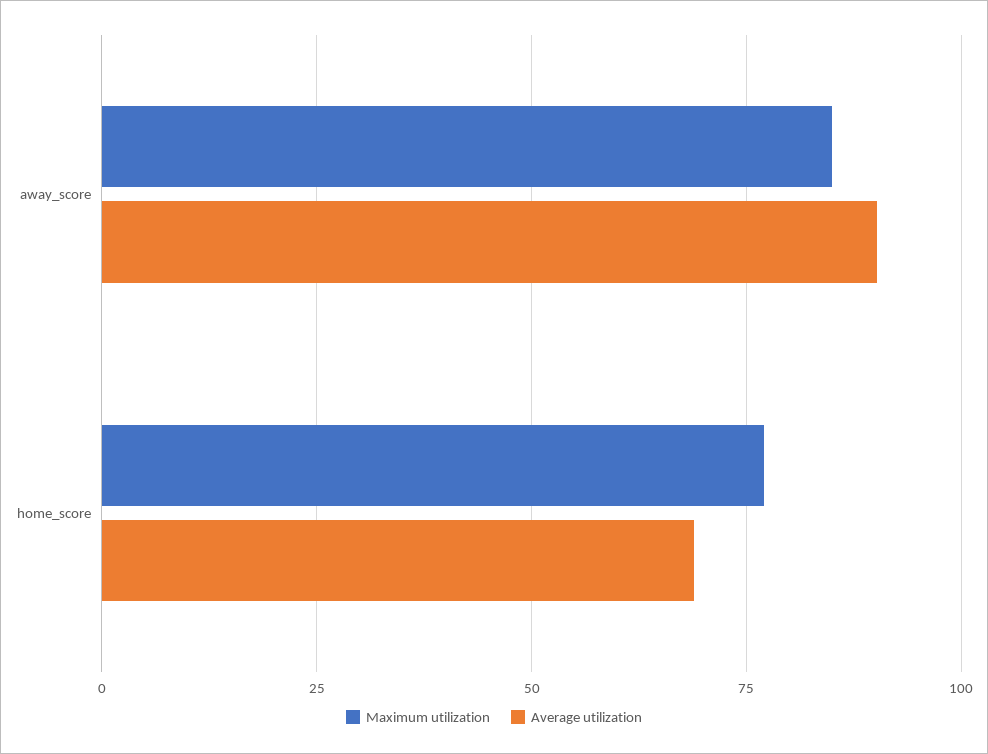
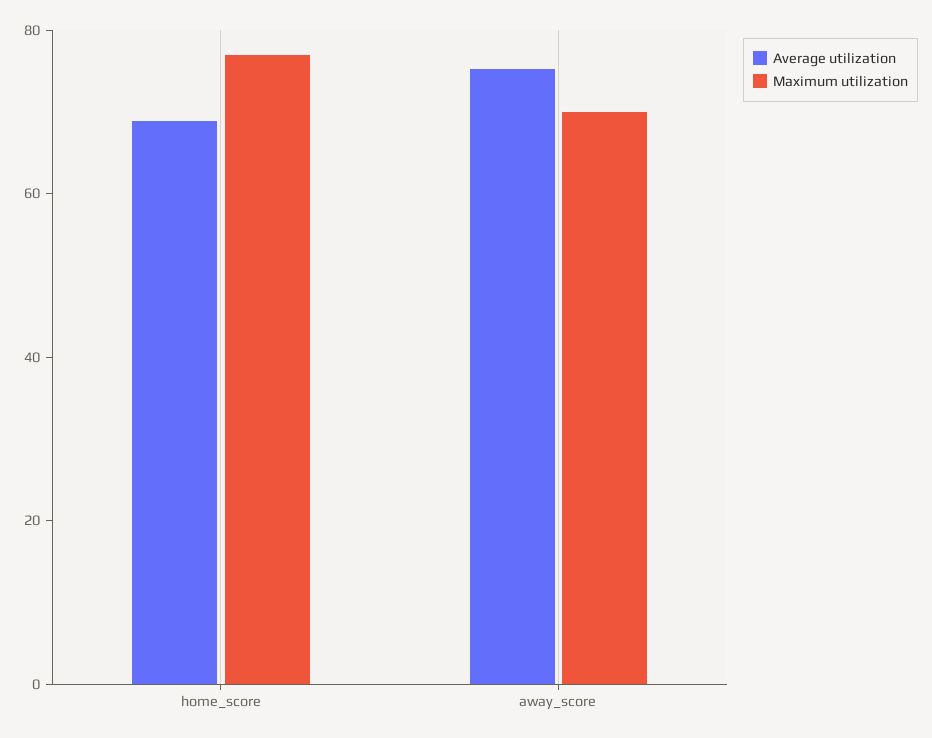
Maximum utilization, away_score: 85 -> 70
Average utilization, away_score: 90 -> 75

